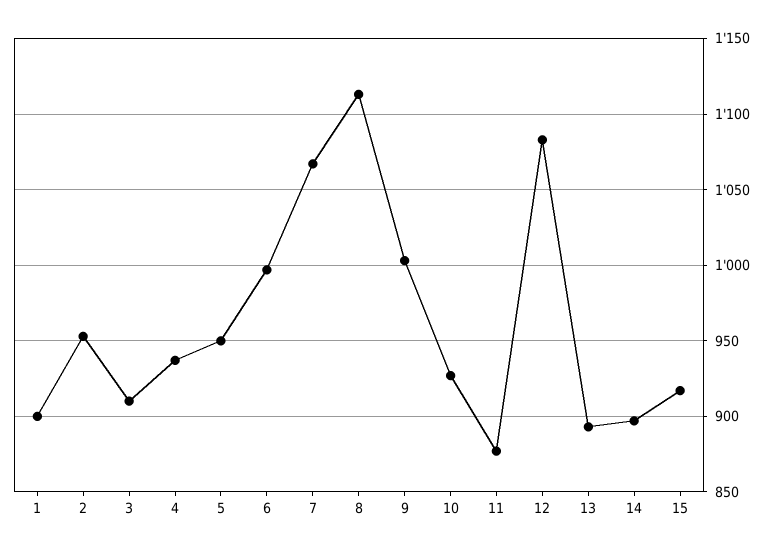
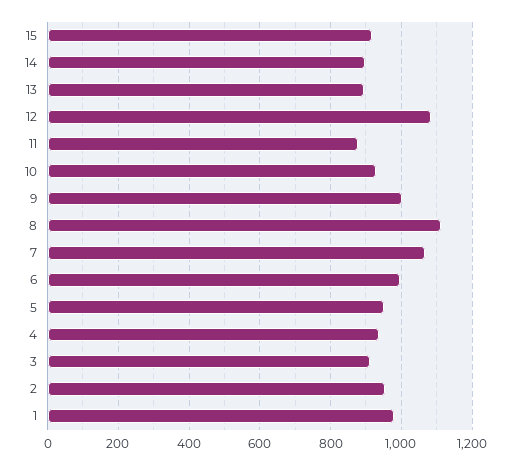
1: 900 -> 980

